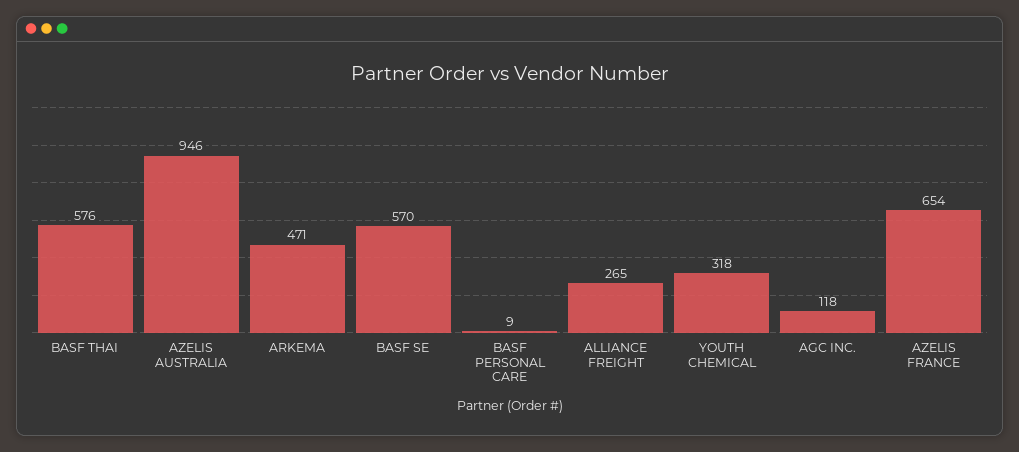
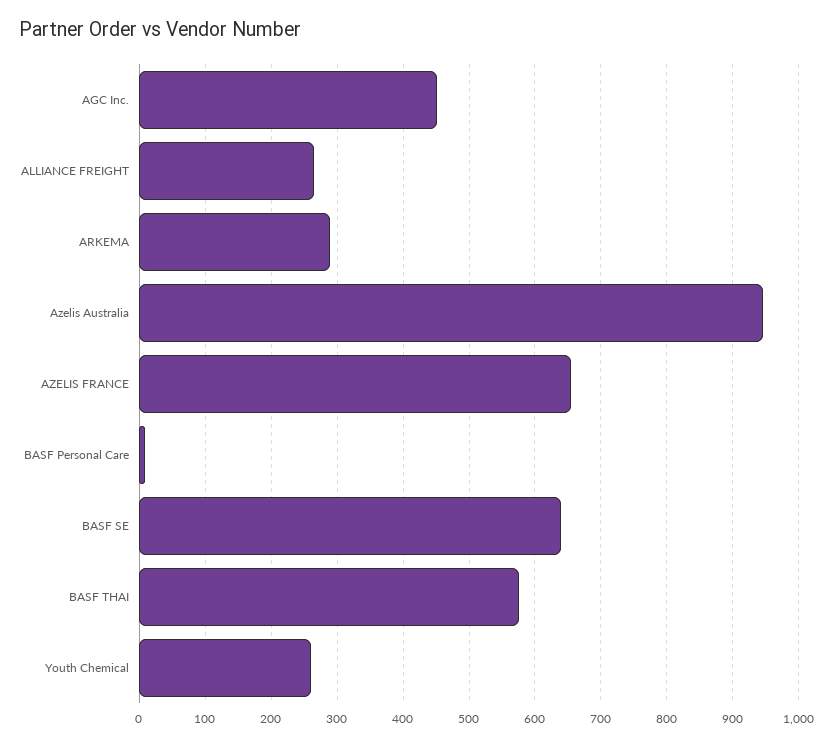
ARKEMA: 471 -> 290
BASF SE: 570 -> 640
YOUTH CHEMICAL: 318 -> 260
AGC INC.: 118 -> 450

